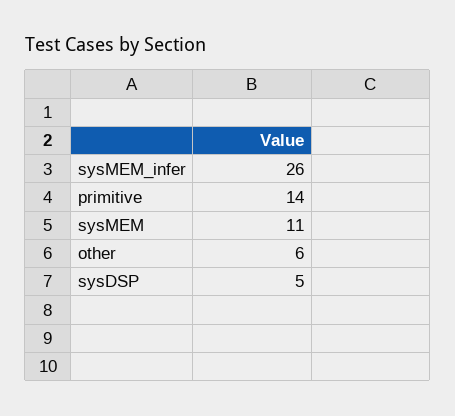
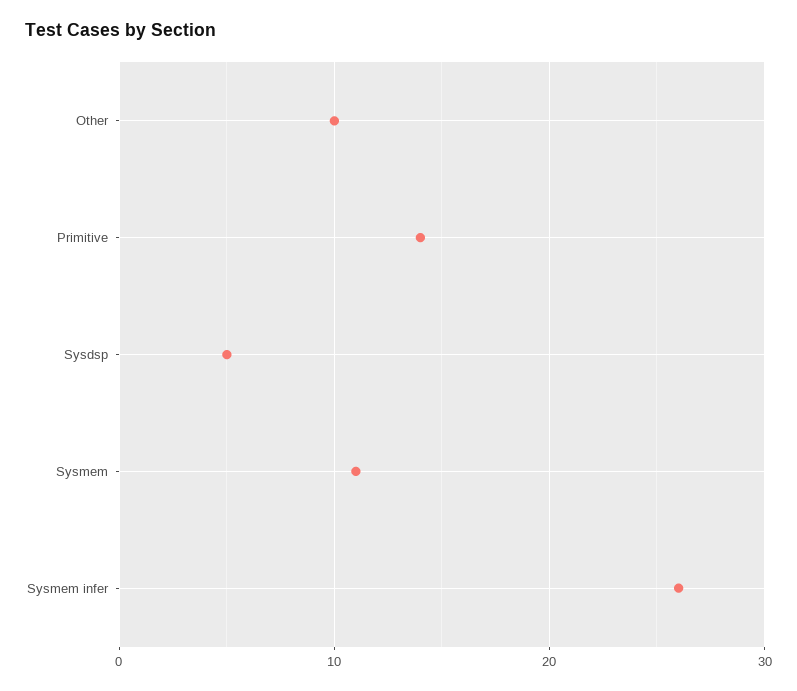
other: 6 -> 10

